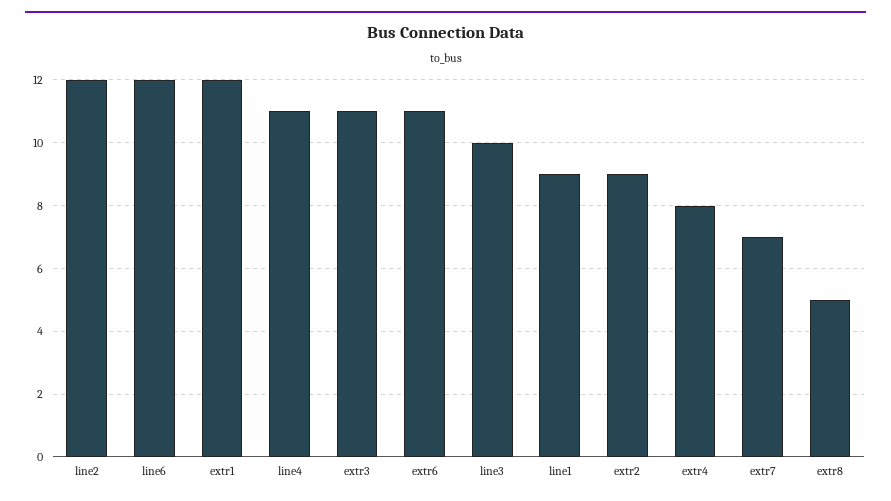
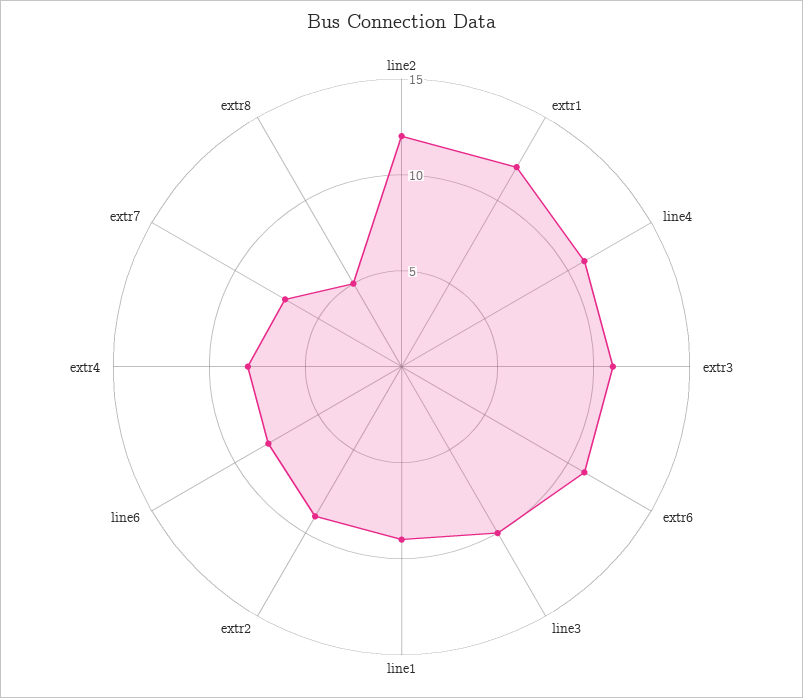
line6: 12 -> 8

